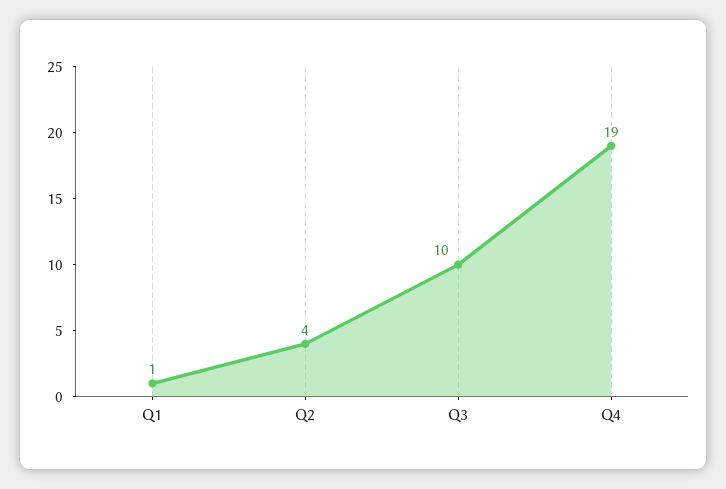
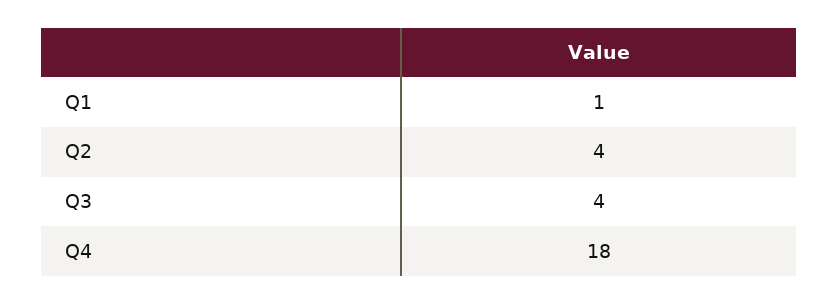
Q3: 10 -> 4
Q4: 19 -> 18

